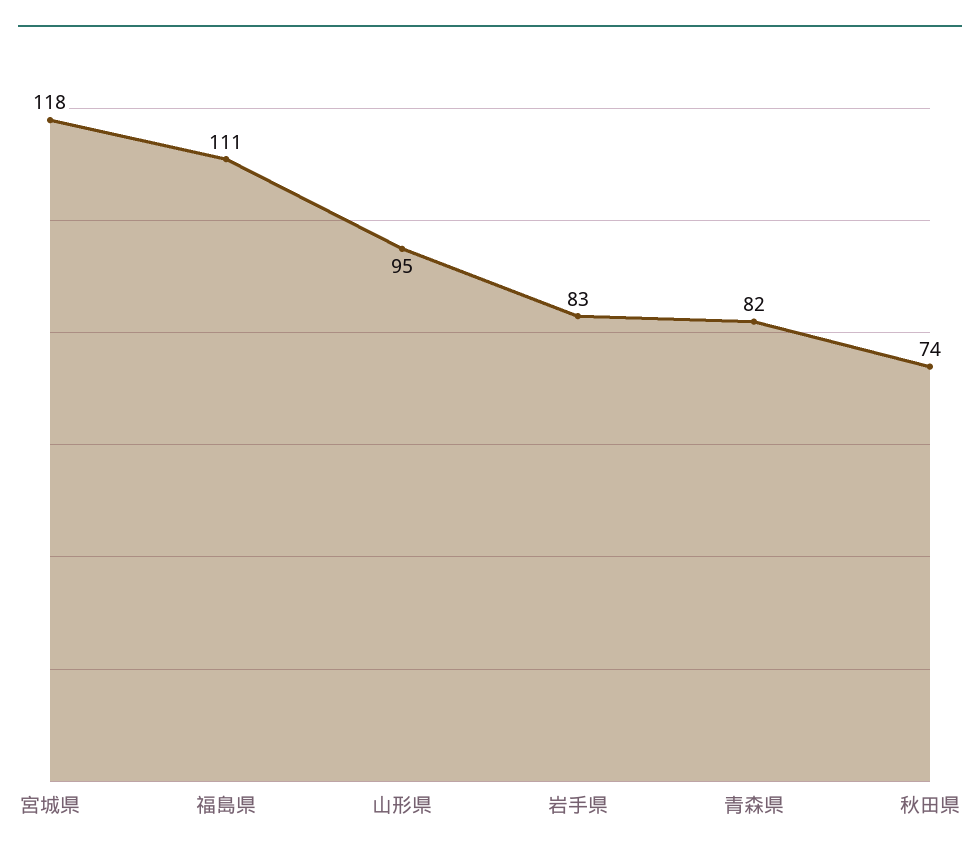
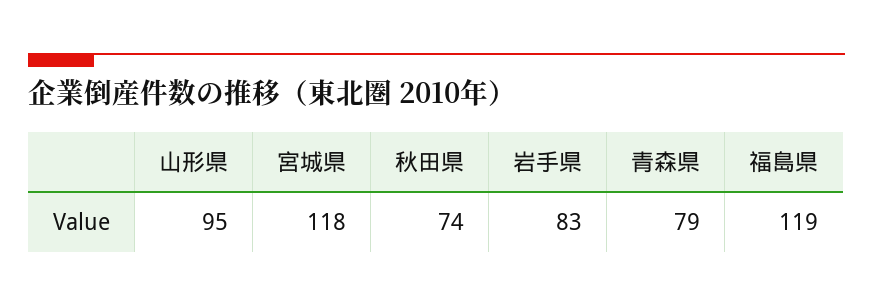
福島県: 111 -> 119
青森県: 82 -> 79

